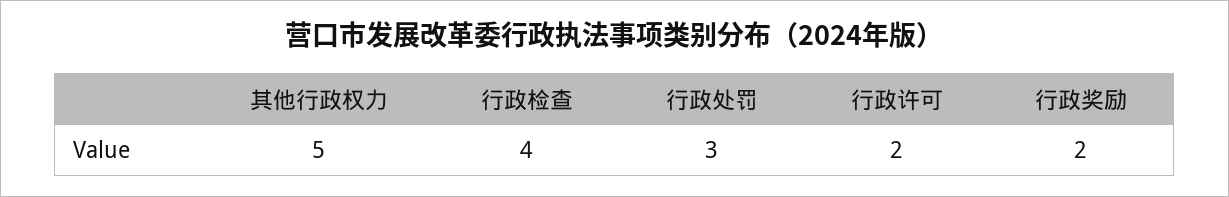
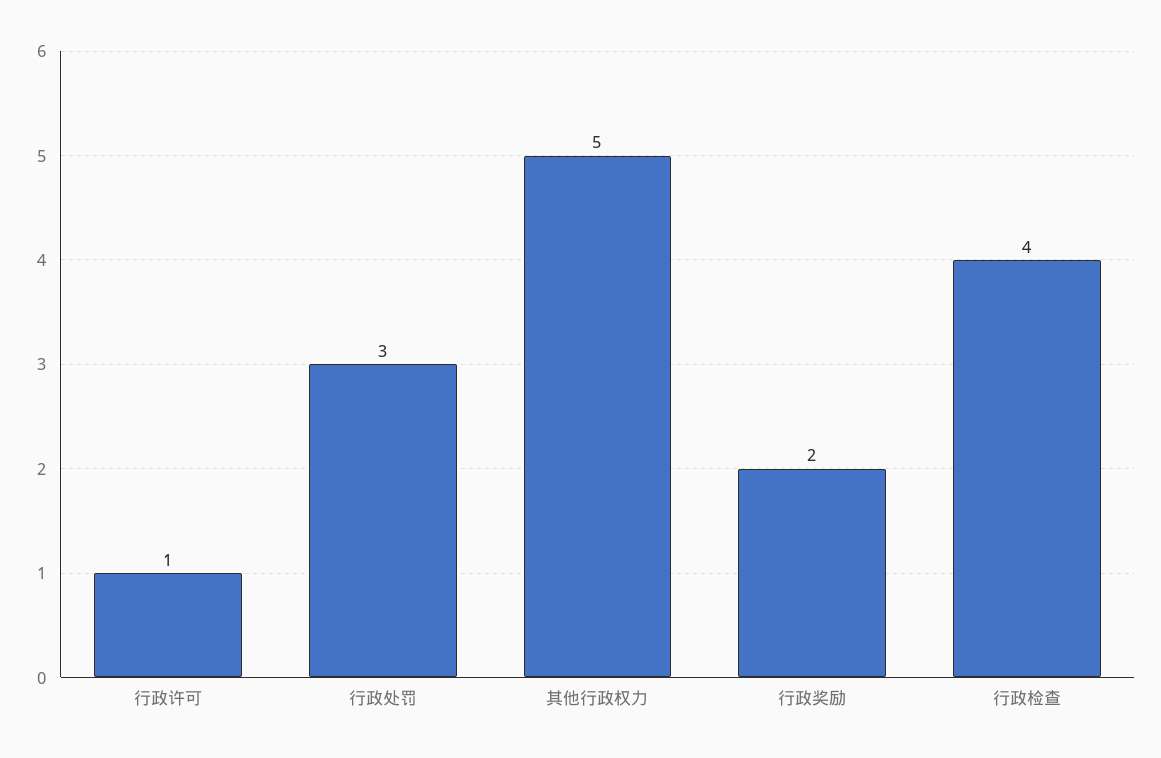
行政许可: 2 -> 1

